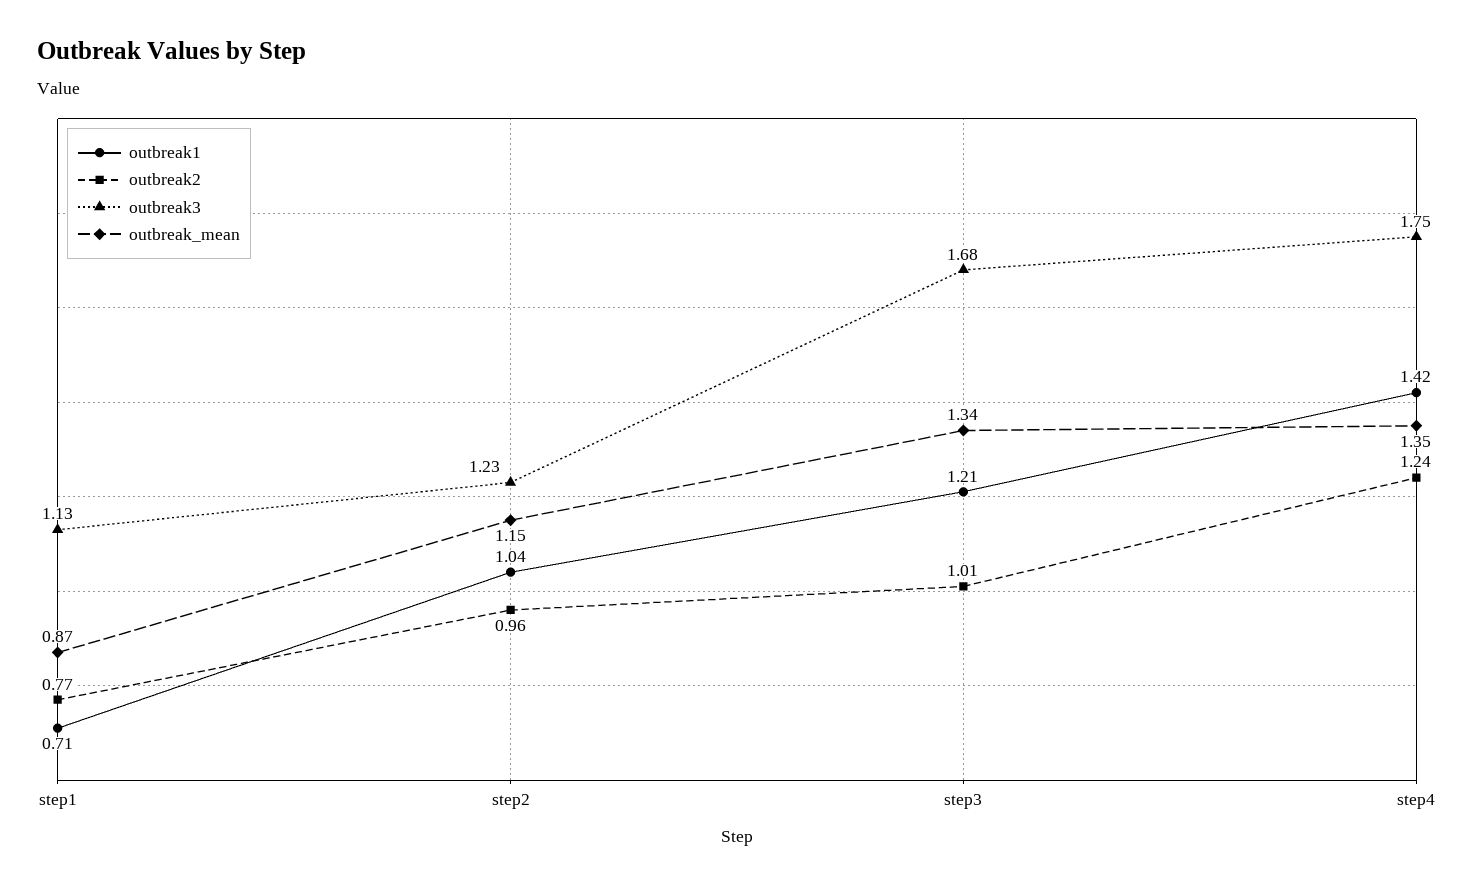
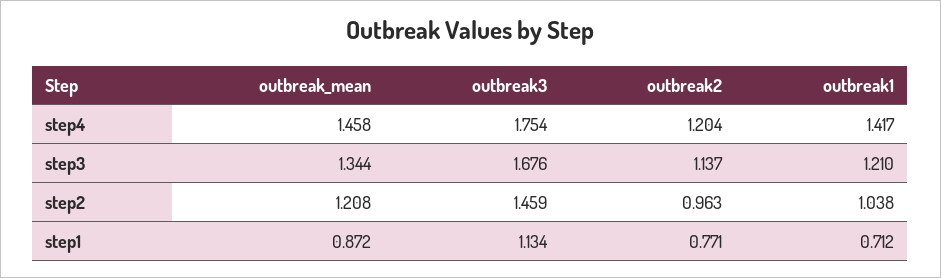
outbreak3, step2: 1.23 -> 1.459
outbreak_mean, step2: 1.15 -> 1.208
outbreak2, step3: 1.01 -> 1.137
outbreak2, step4: 1.24 -> 1.204
outbreak_mean, step4: 1.35 -> 1.458

